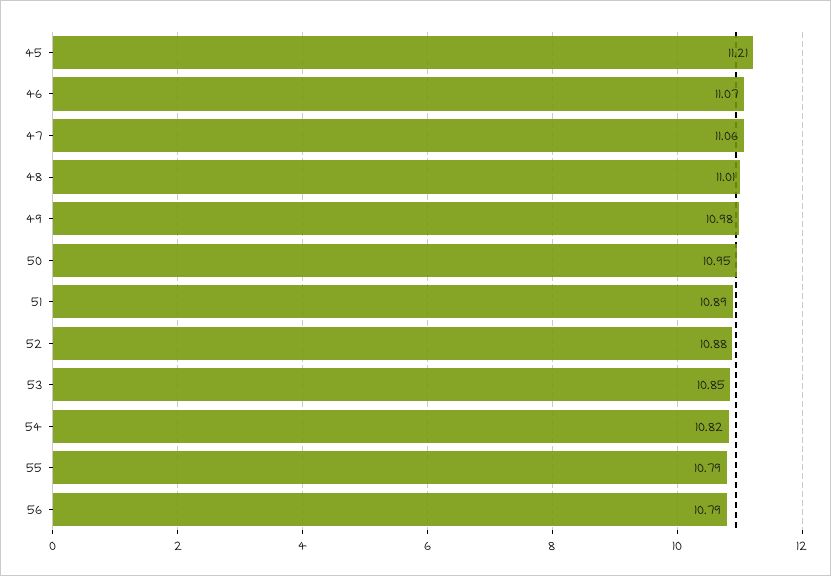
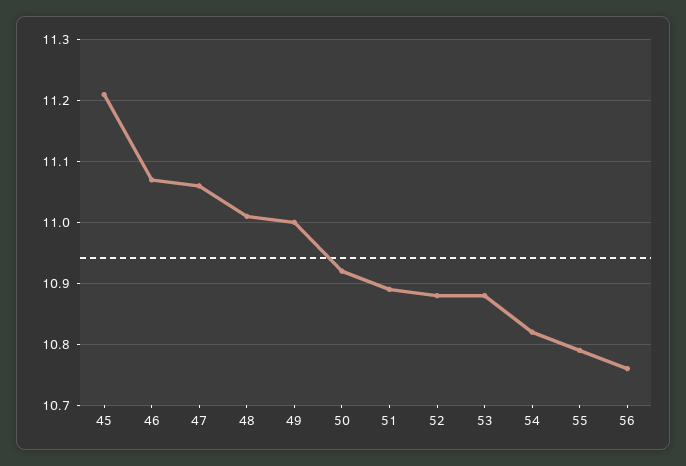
49: 10.98 -> 11
50: 10.95 -> 10.92
53: 10.85 -> 10.88
56: 10.79 -> 10.76

